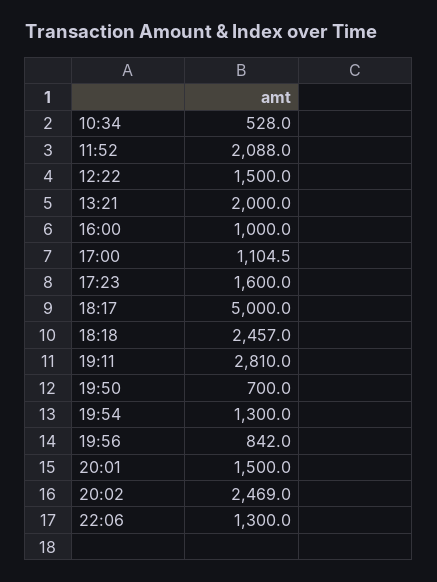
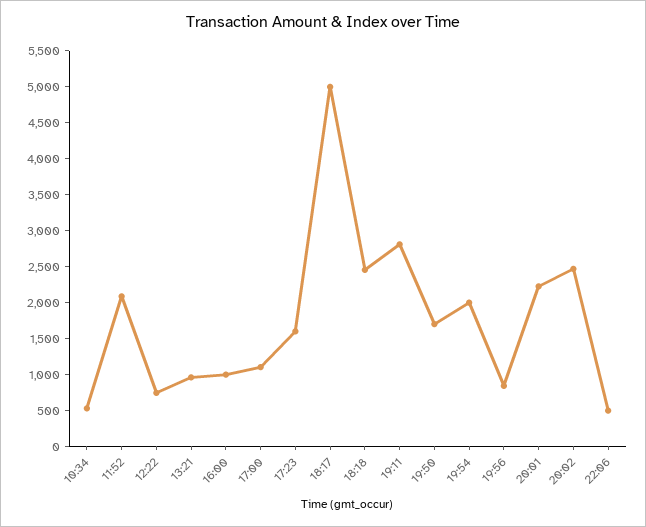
12:22: 1500 -> 750
13:21: 2000 -> 1000
19:50: 700 -> 1750
19:54: 1300 -> 2000
20:01: 1500 -> 2250
22:06: 1300 -> 500

